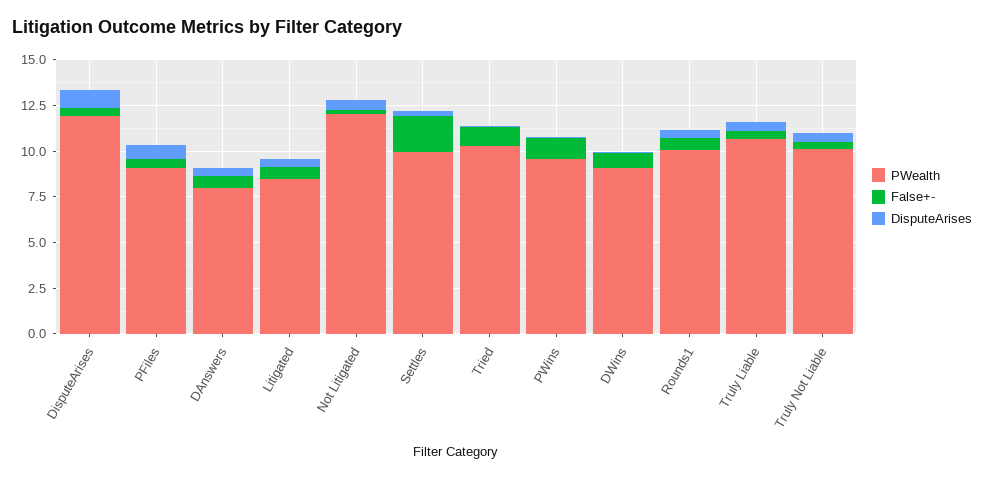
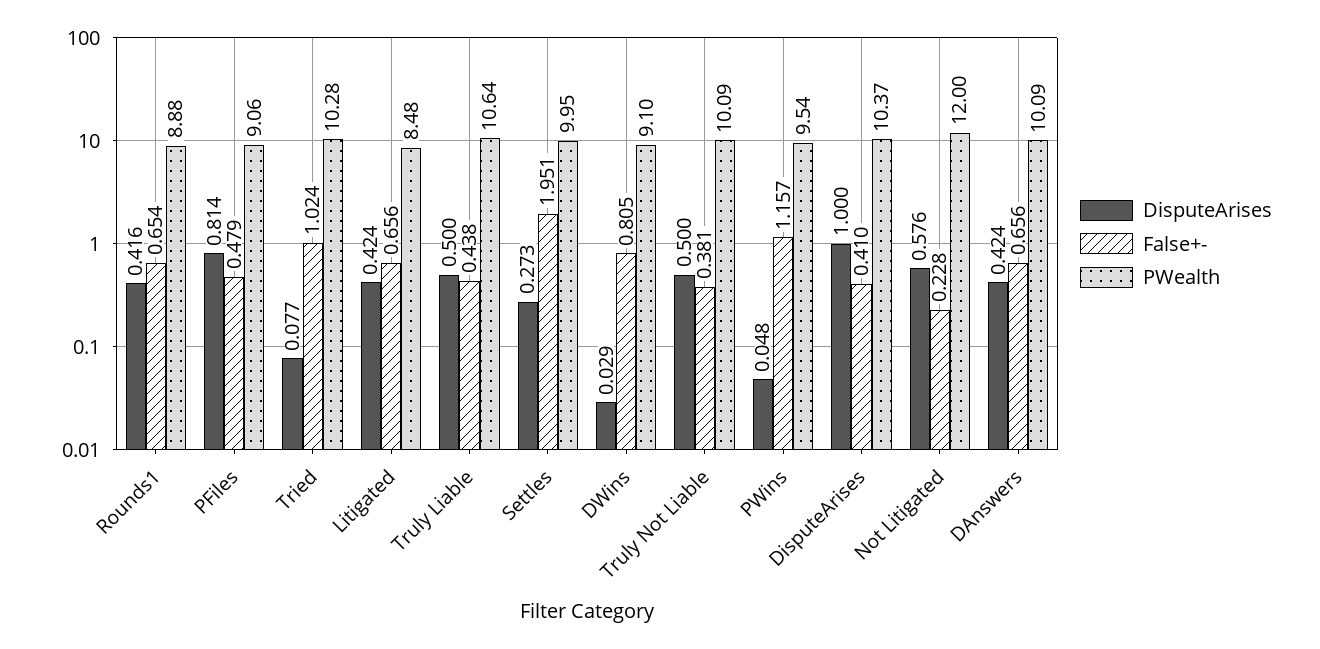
PWealth, DisputeArises: 12 -> 10.37
PWealth, DAnswers: 8 -> 10.09
PWealth, Rounds1: 10 -> 8.88

